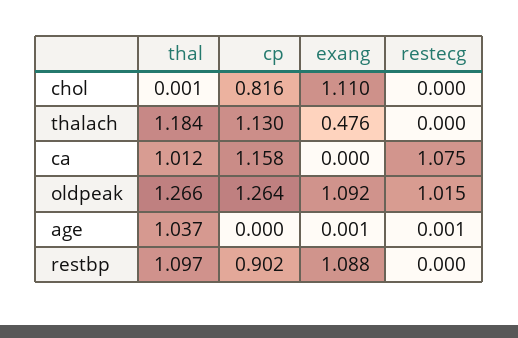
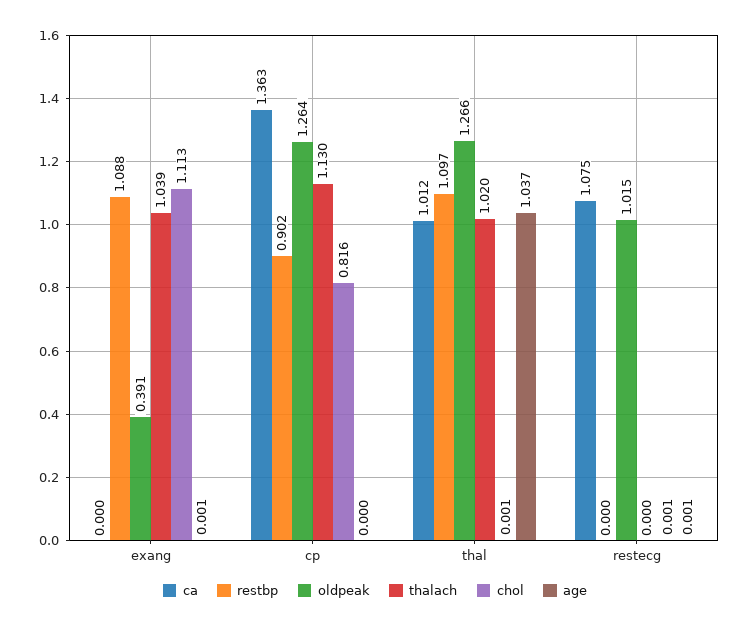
chol, exang: 1.11 -> 1.113
chol, restecg: 0 -> 0.001
thalach, thal: 1.184 -> 1.02
thalach, exang: 0.476 -> 1.039
ca, cp: 1.158 -> 1.363
oldpeak, exang: 1.092 -> 0.391

